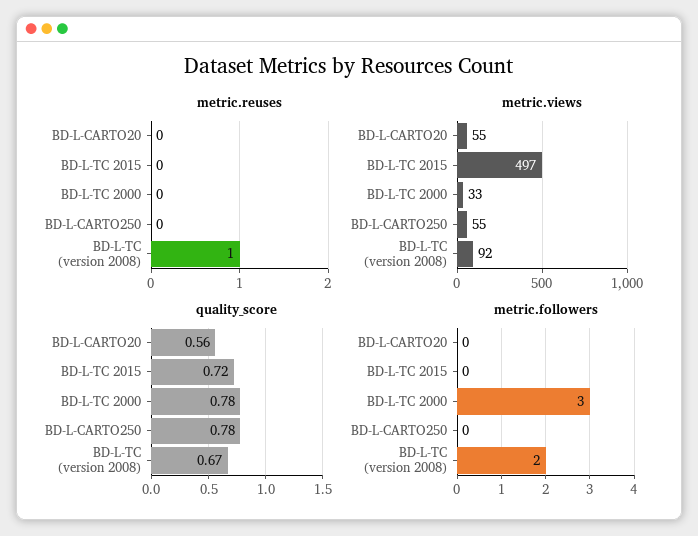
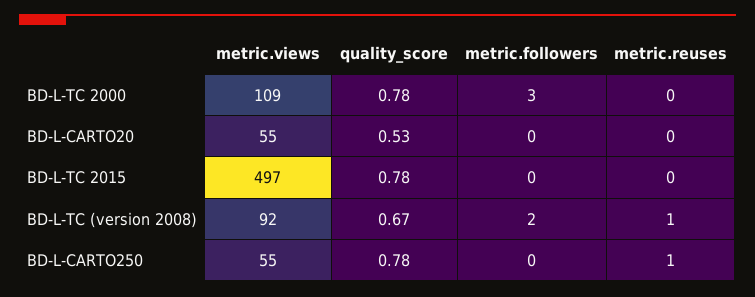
metric.reuses, BD-L-CARTO250: 0 -> 1
metric.views, BD-L-TC 2000: 33 -> 109
quality_score, BD-L-CARTO20: 0.56 -> 0.53
quality_score, BD-L-TC 2015: 0.72 -> 0.78

